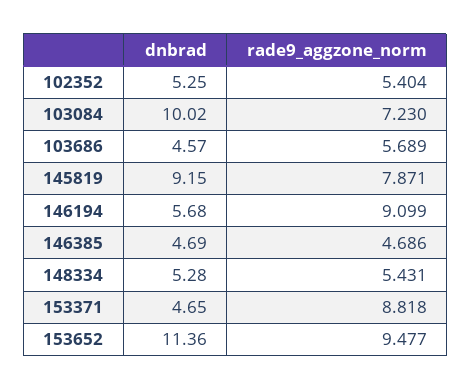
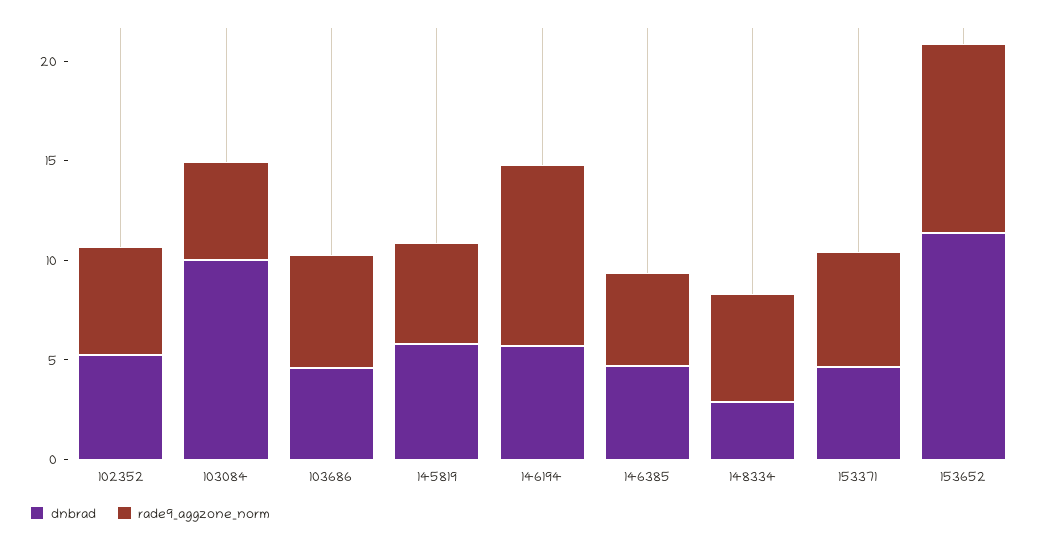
rade9_aggzone_norm, 103084: 7.23 -> 5
dnbrad, 145819: 9.15 -> 6
rade9_aggzone_norm, 145819: 7.871 -> 5
dnbrad, 148334: 5.28 -> 3
rade9_aggzone_norm, 153371: 8.818 -> 6

